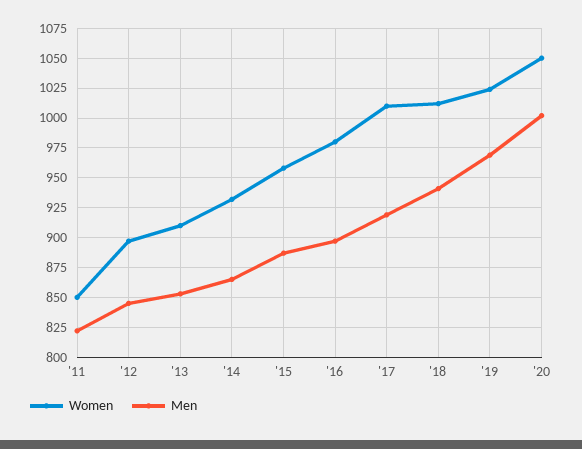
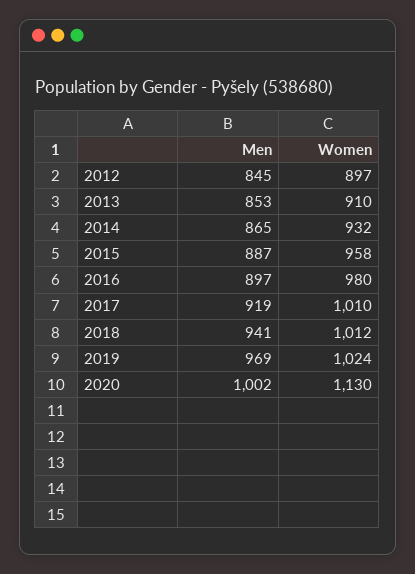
Women, '11: 850 -> none
Men, '11: 825 -> none
Women, '20: 1050 -> 1130

